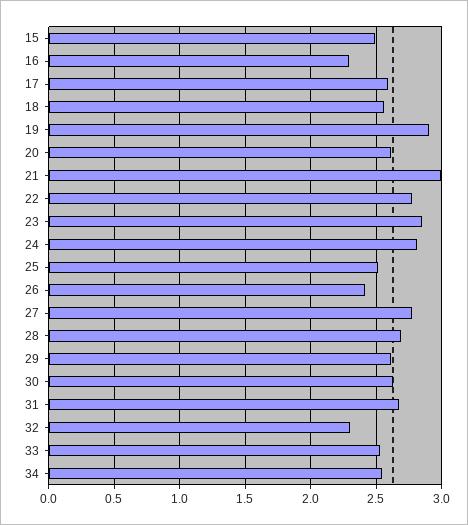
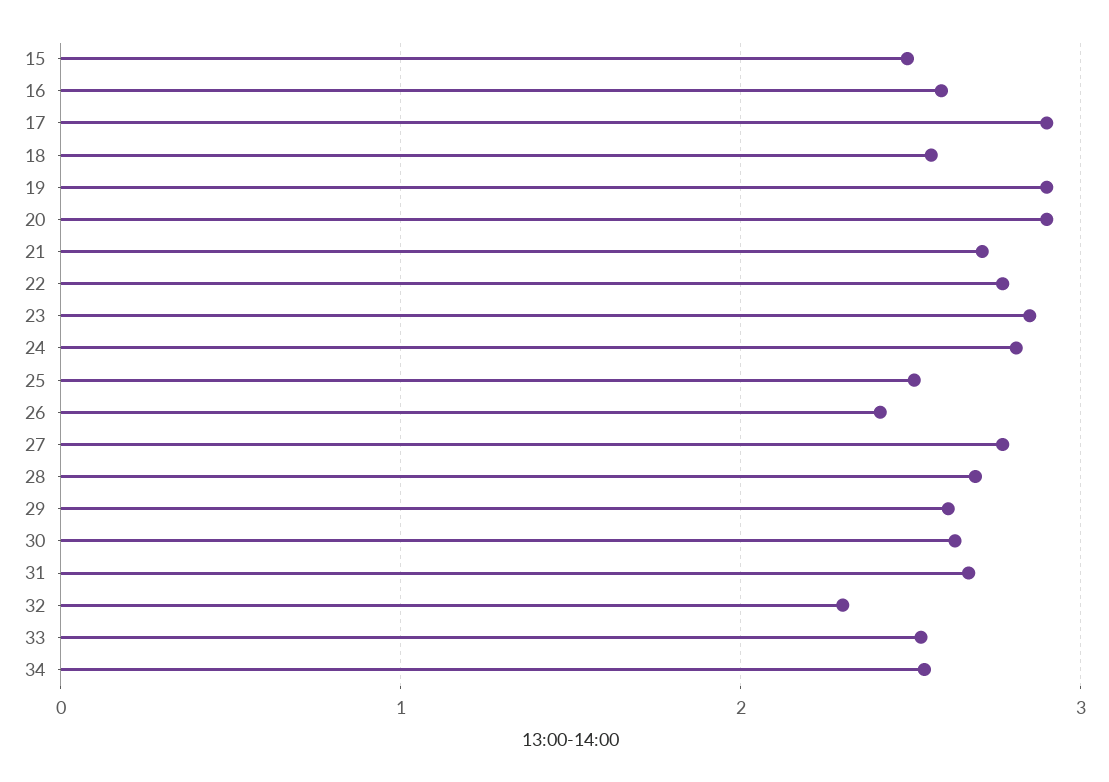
16: 2.3 -> 2.6
17: 2.6 -> 2.9
20: 2.6 -> 2.9
21: 3 -> 2.7

